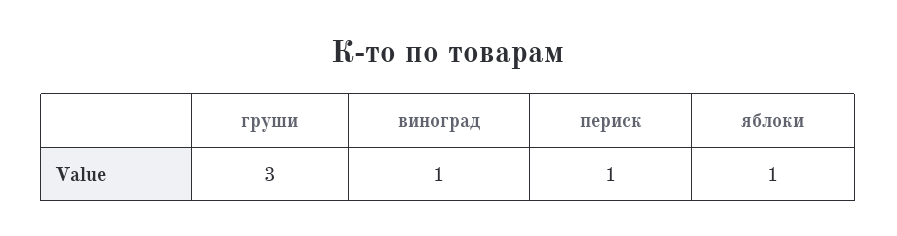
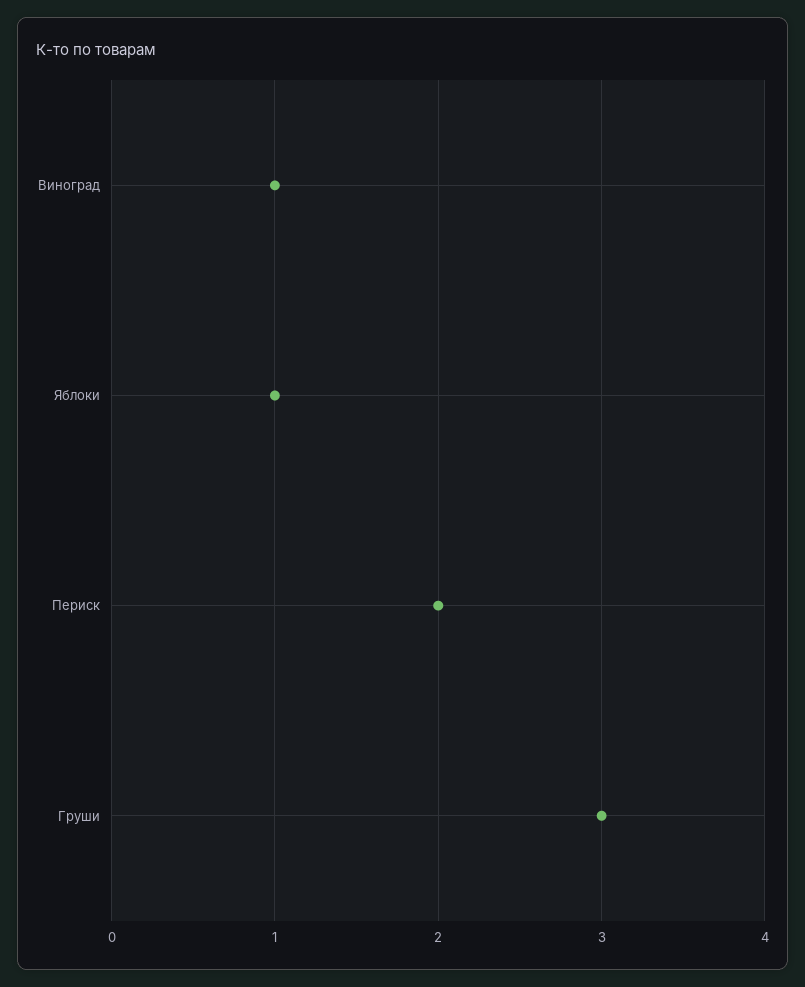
периск: 1 -> 2

